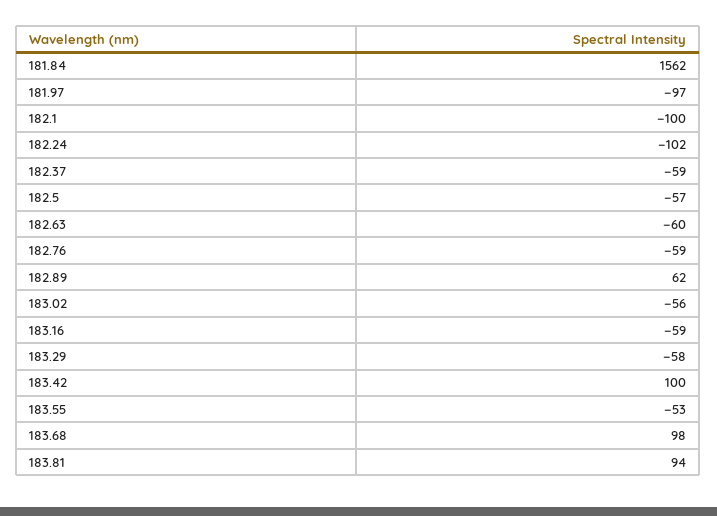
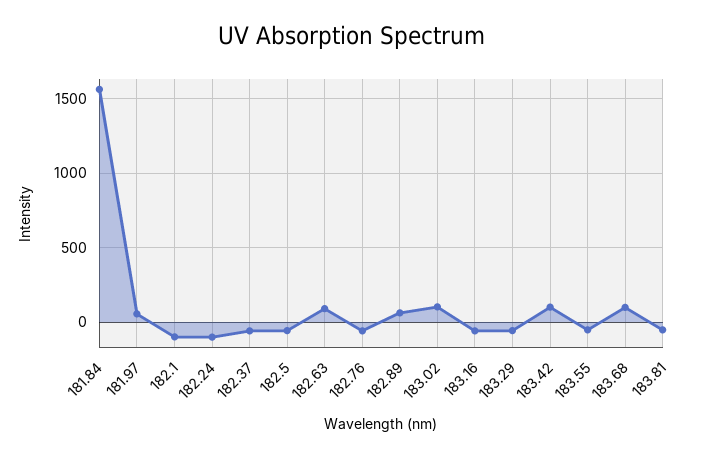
181.97: -97 -> 50
182.63: -60 -> 100
183.02: -56 -> 100
183.81: 94 -> -50

